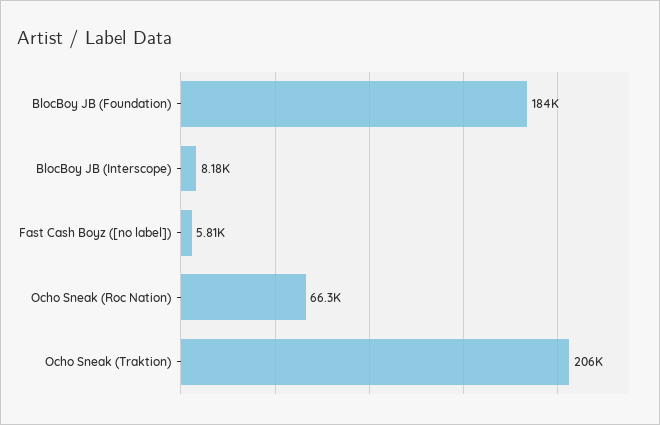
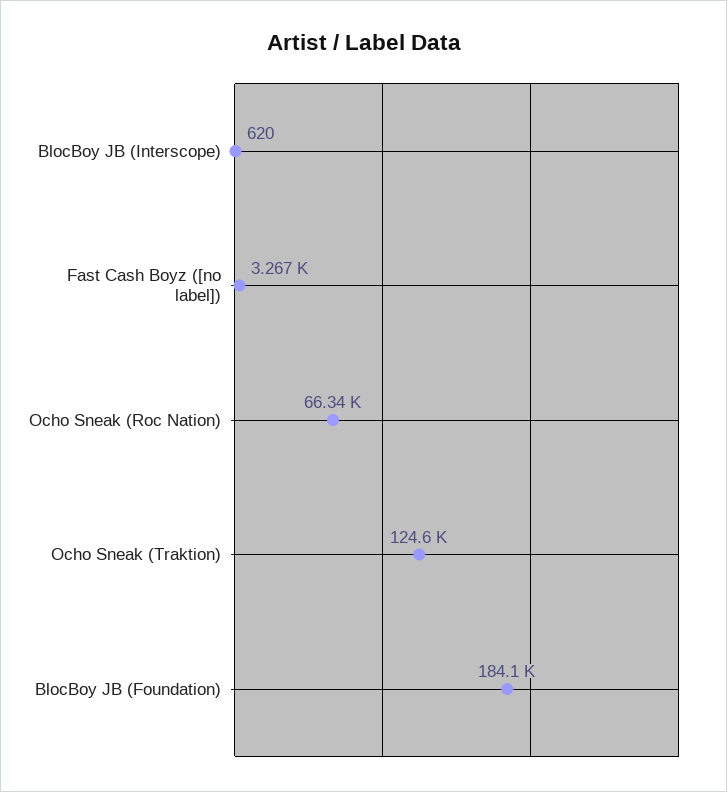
BlocBoy JB (Interscope): 8180 -> 620
Fast Cash Boyz ([no label]): 5810 -> 3267
Ocho Sneak (Traktion): 206000 -> 124600

